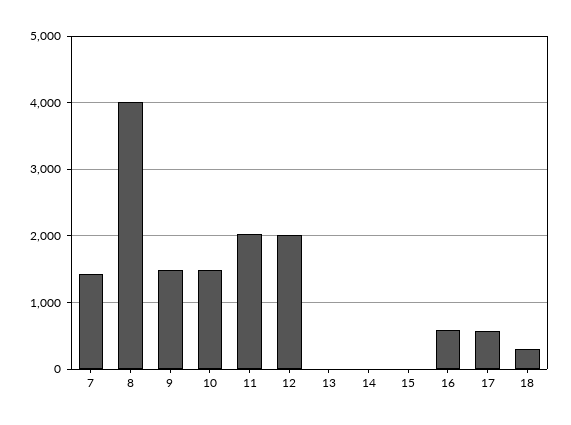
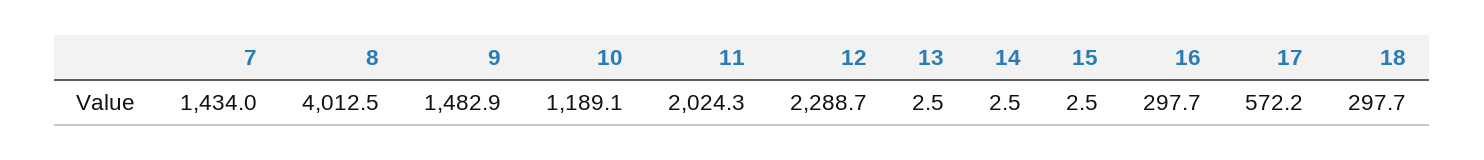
10: 1500 -> 1189.1
12: 2000 -> 2288.7
16: 600 -> 297.7

